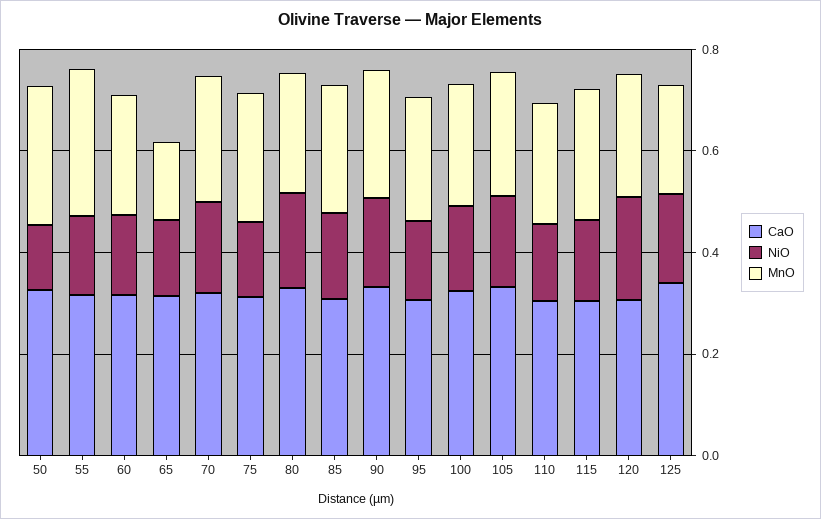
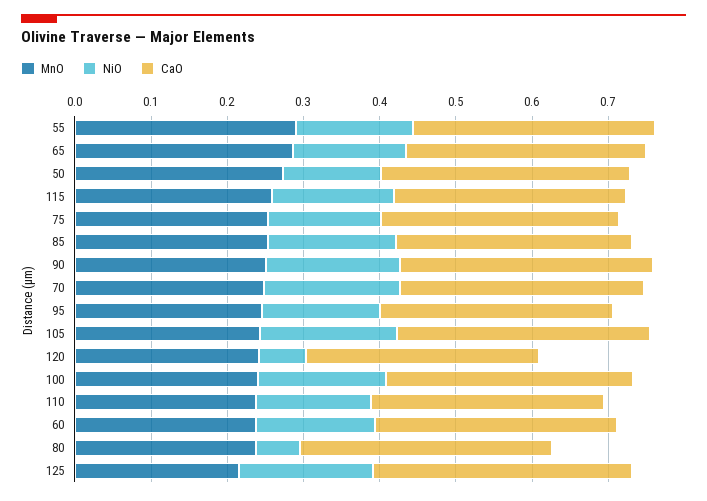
MnO, 65: 0.15 -> 0.28
NiO, 80: 0.2 -> 0.06
NiO, 120: 0.2 -> 0.06

